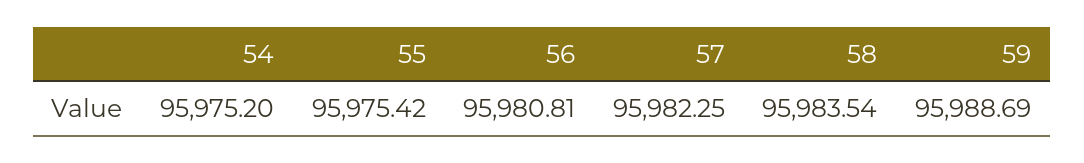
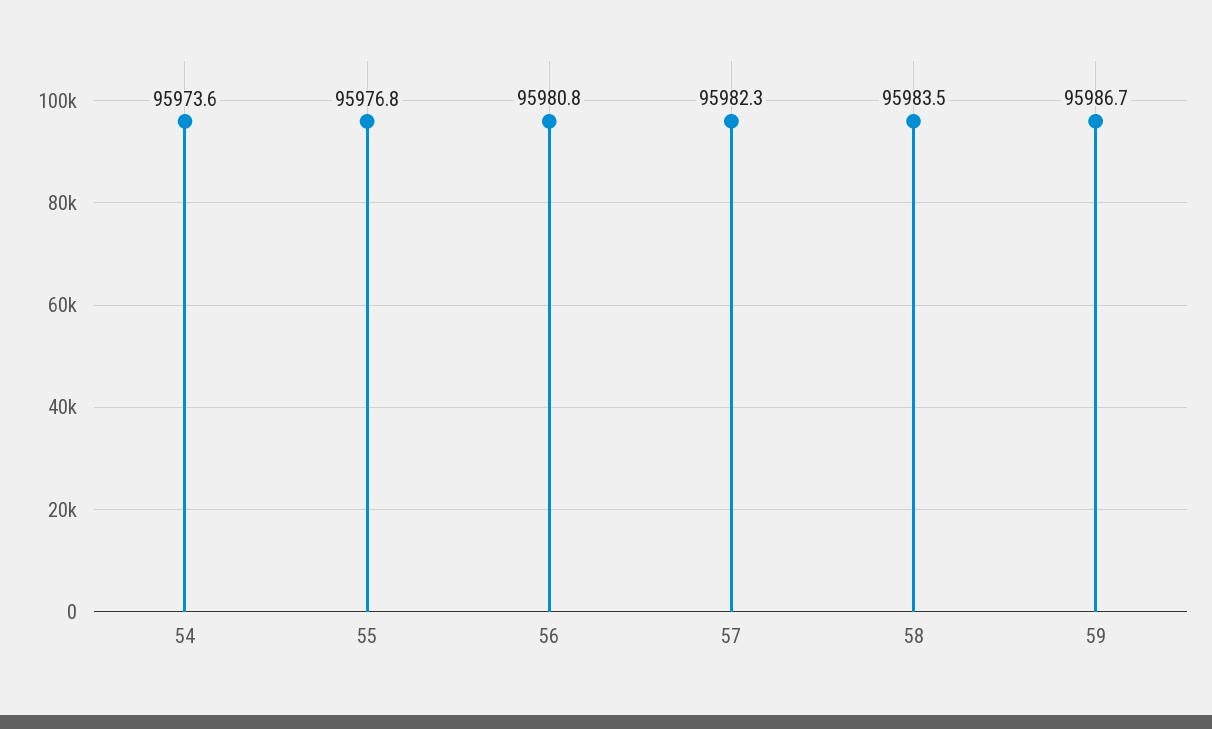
54: 95975.2 -> 95973.6
55: 95975.42 -> 95976.8
59: 95988.69 -> 95986.7

